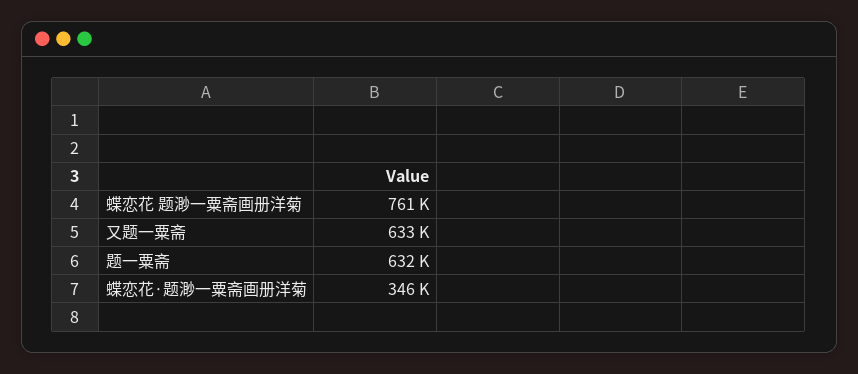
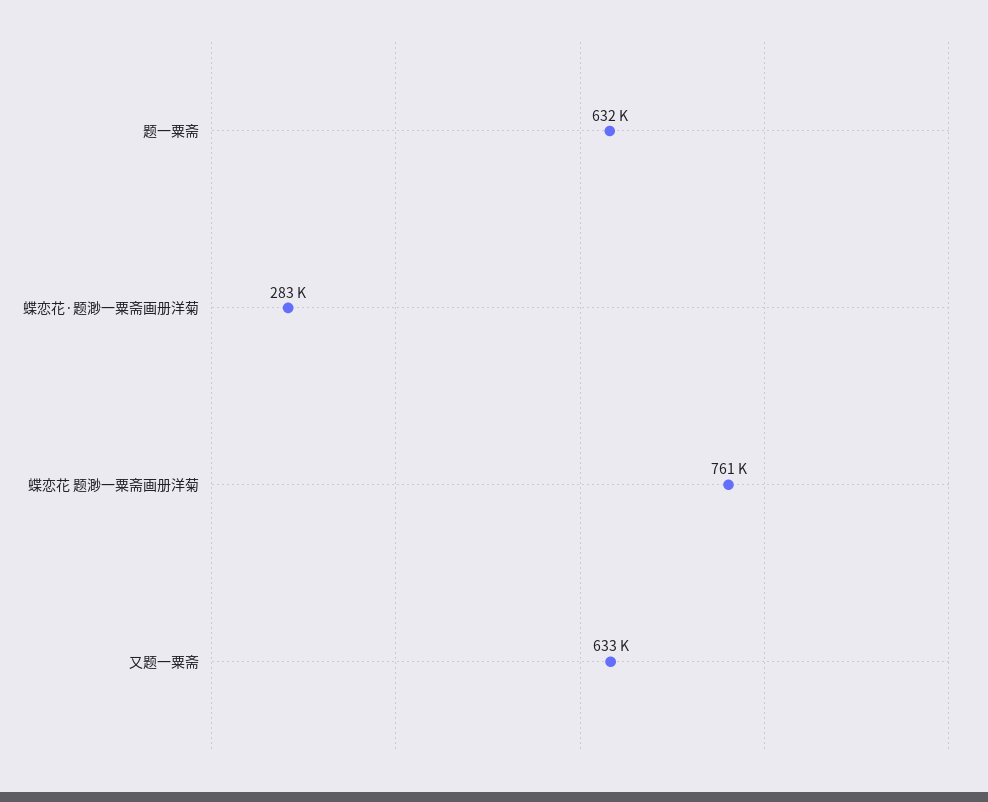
蝶恋花·题渺一粟斋画册洋菊: 346000 -> 283000

